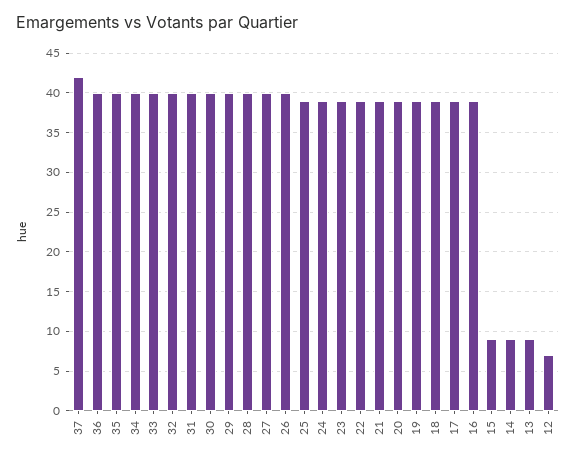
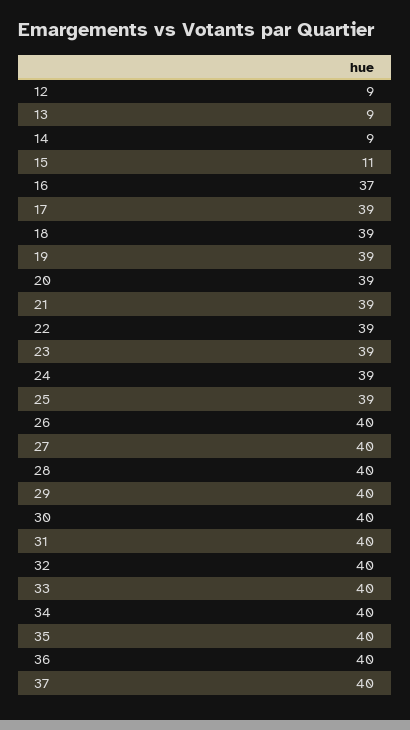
37: 42 -> 40
16: 39 -> 37
15: 9 -> 11
12: 7 -> 9

